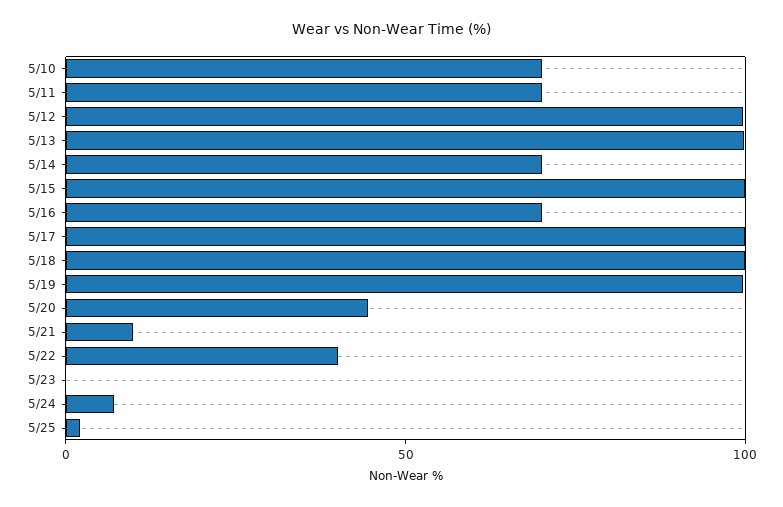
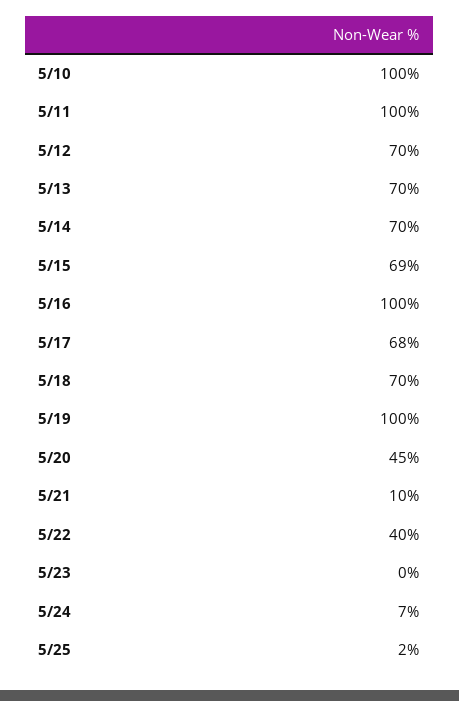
5/10: 70 -> 100
5/11: 70 -> 100
5/12: 100 -> 70
5/13: 100 -> 70
5/15: 100 -> 69
5/16: 70 -> 100
5/17: 100 -> 68
5/18: 100 -> 70

